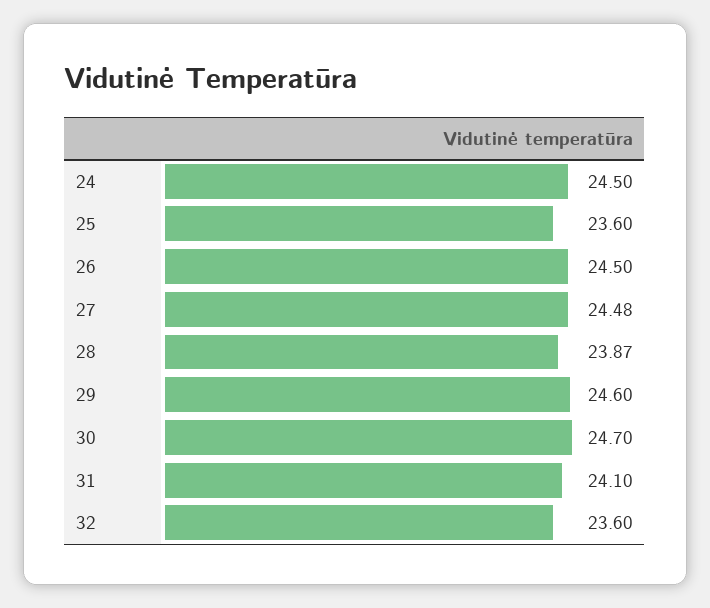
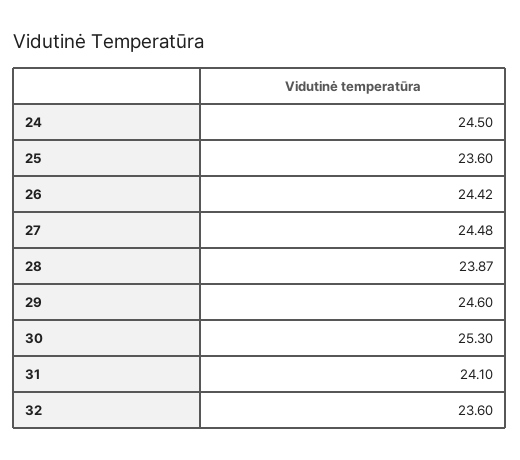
26: 24.5 -> 24.42
30: 24.7 -> 25.3

